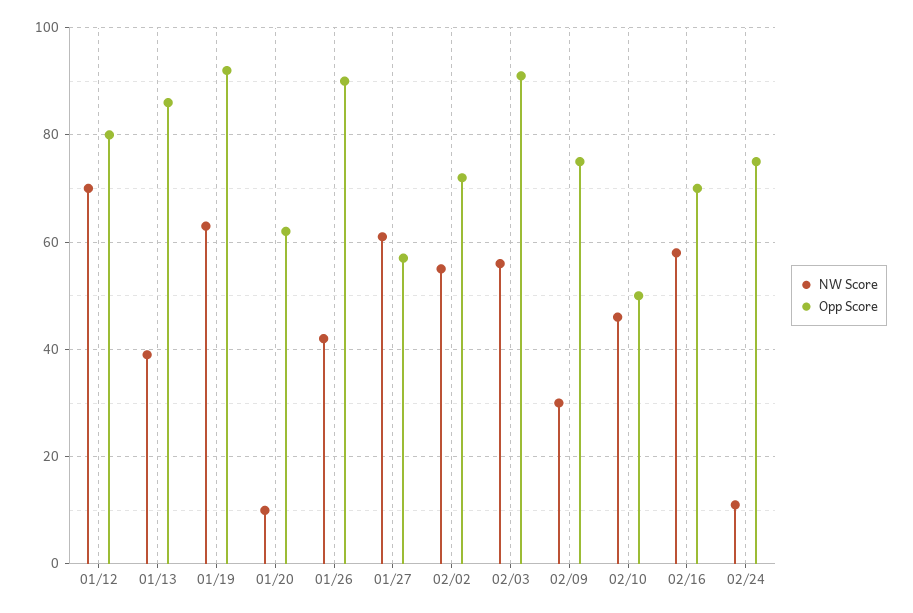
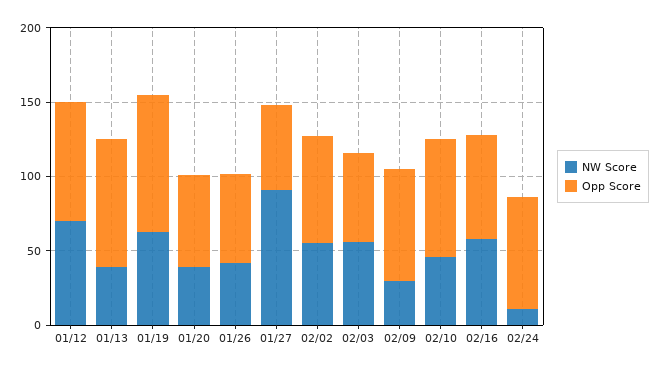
NW Score, 01/20: 10 -> 40
Opp Score, 01/26: 90 -> 60
NW Score, 01/27: 60 -> 90
Opp Score, 02/03: 90 -> 60
Opp Score, 02/10: 50 -> 80

